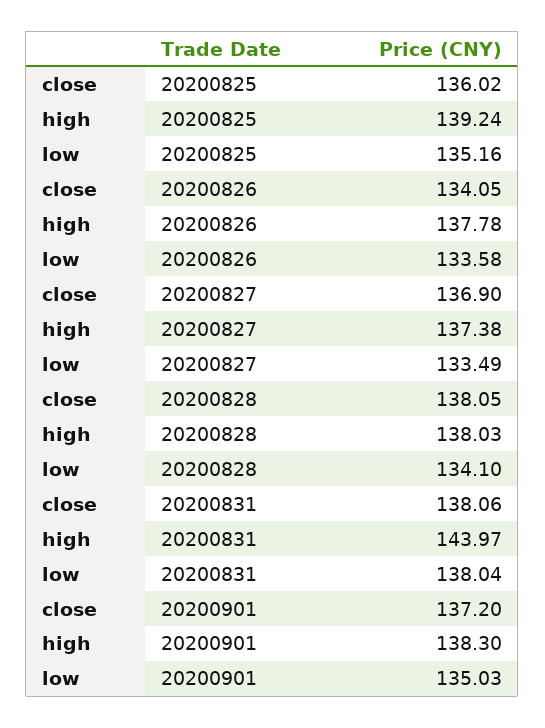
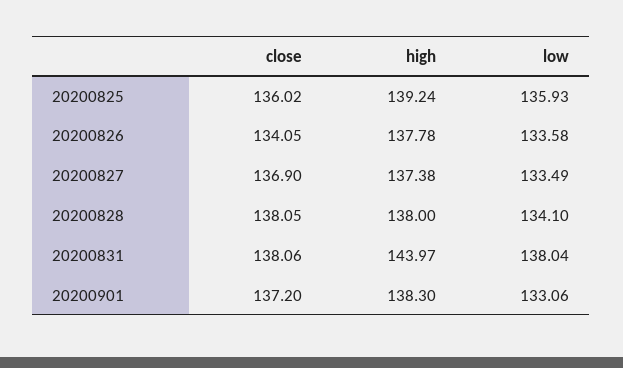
low, 20200825: 135.16 -> 135.93
high, 20200828: 138.03 -> 138
low, 20200901: 135.03 -> 133.06

